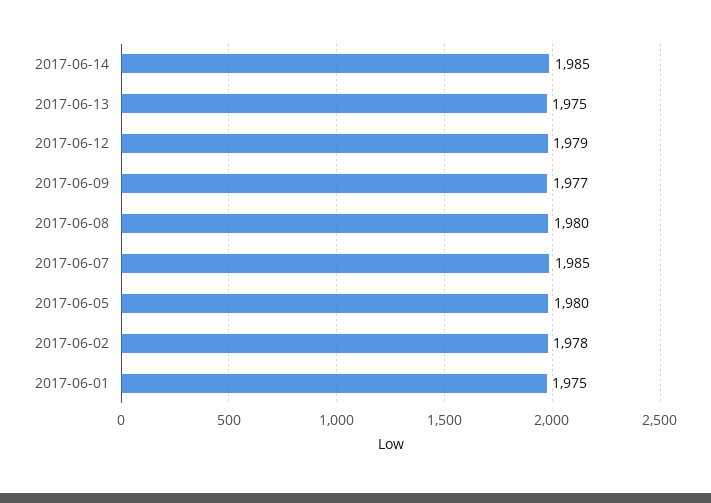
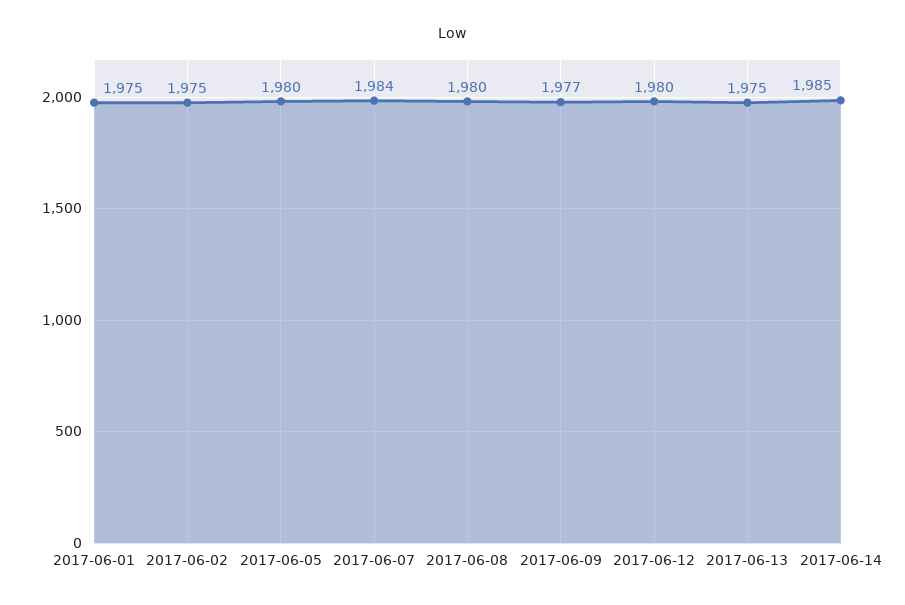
2017-06-12: 1979 -> 1980
2017-06-07: 1985 -> 1984
2017-06-02: 1978 -> 1975

